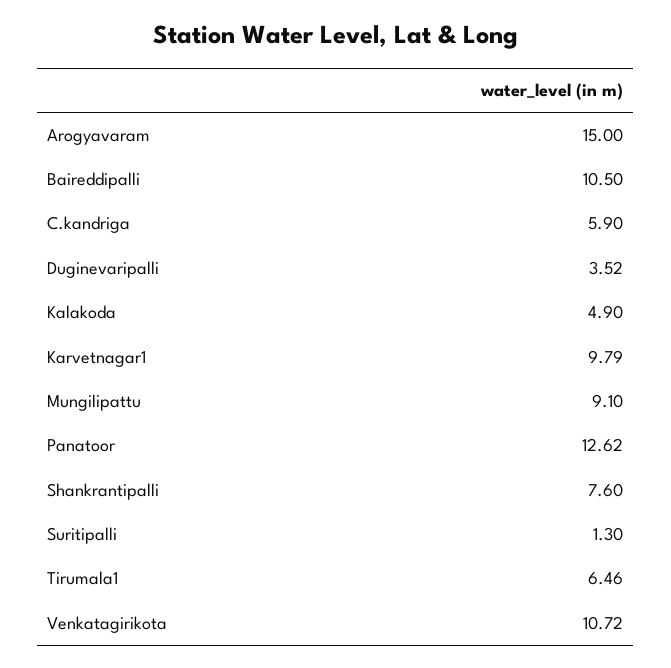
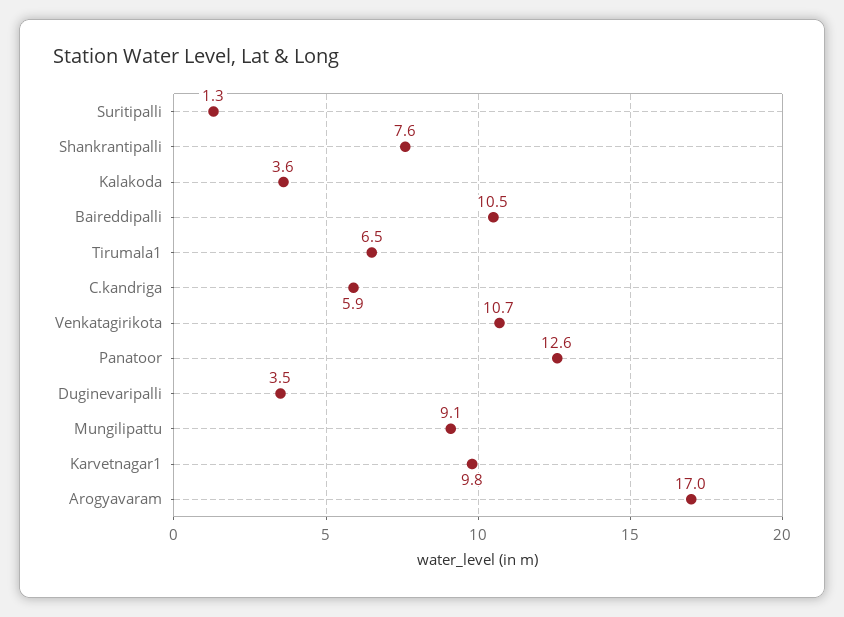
Arogyavaram: 15 -> 17
Kalakoda: 4.9 -> 3.6

